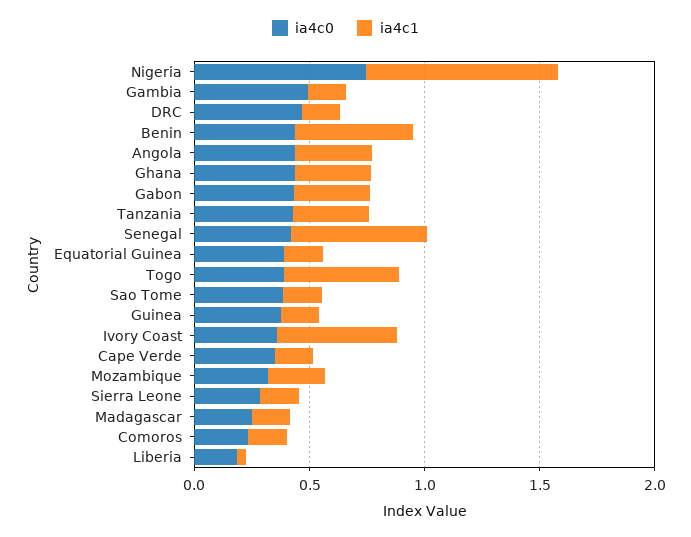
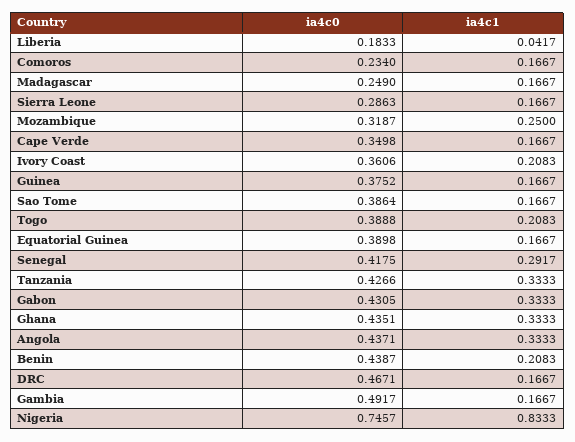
ia4c1, Benin: 0.5 -> 0.2083
ia4c1, Senegal: 0.6 -> 0.2917
ia4c1, Togo: 0.5 -> 0.2083
ia4c1, Ivory Coast: 0.5 -> 0.2083

